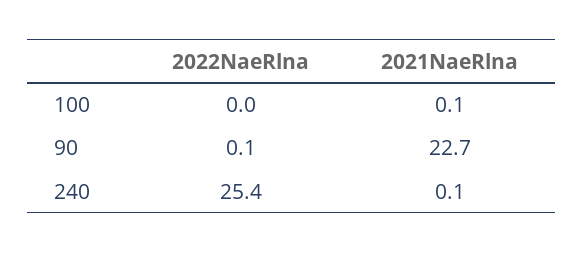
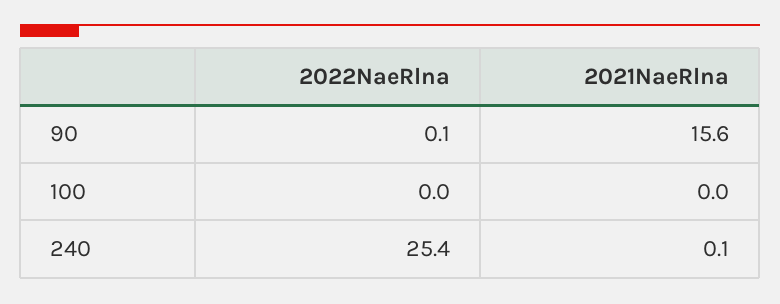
2021NaeRlna, 100: 0.1 -> 0
2021NaeRlna, 90: 22.7 -> 15.6

